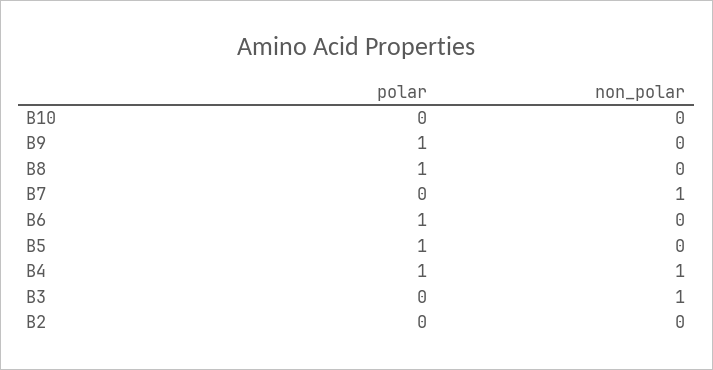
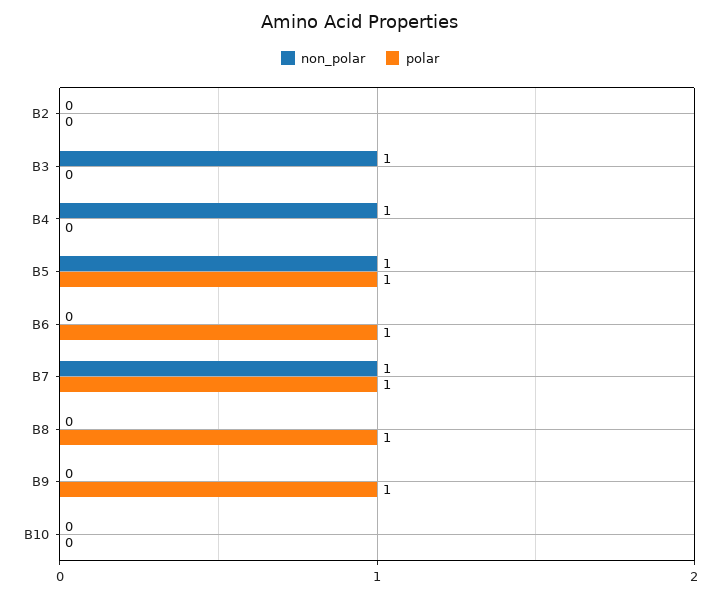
polar, B7: 0 -> 1
non_polar, B5: 0 -> 1
polar, B4: 1 -> 0

